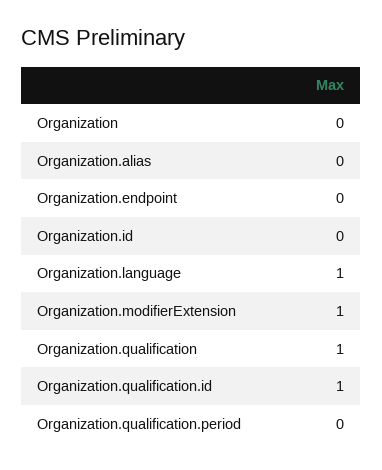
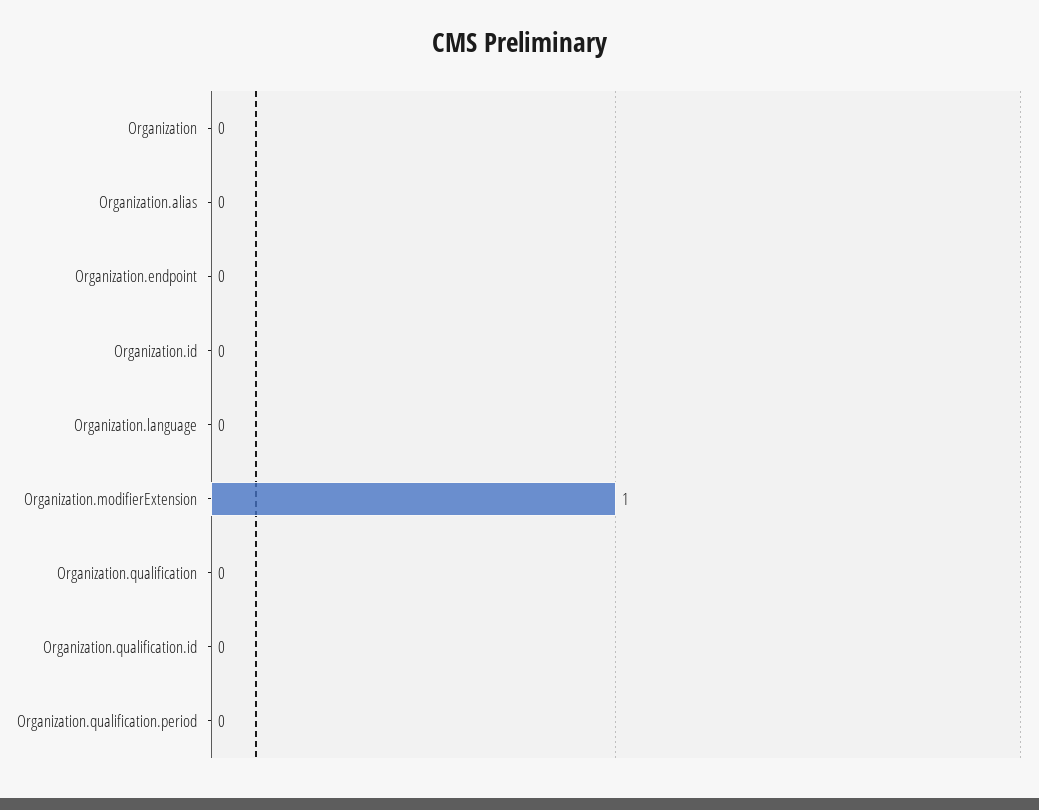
Organization.language: 1 -> 0
Organization.qualification: 1 -> 0
Organization.qualification.id: 1 -> 0

